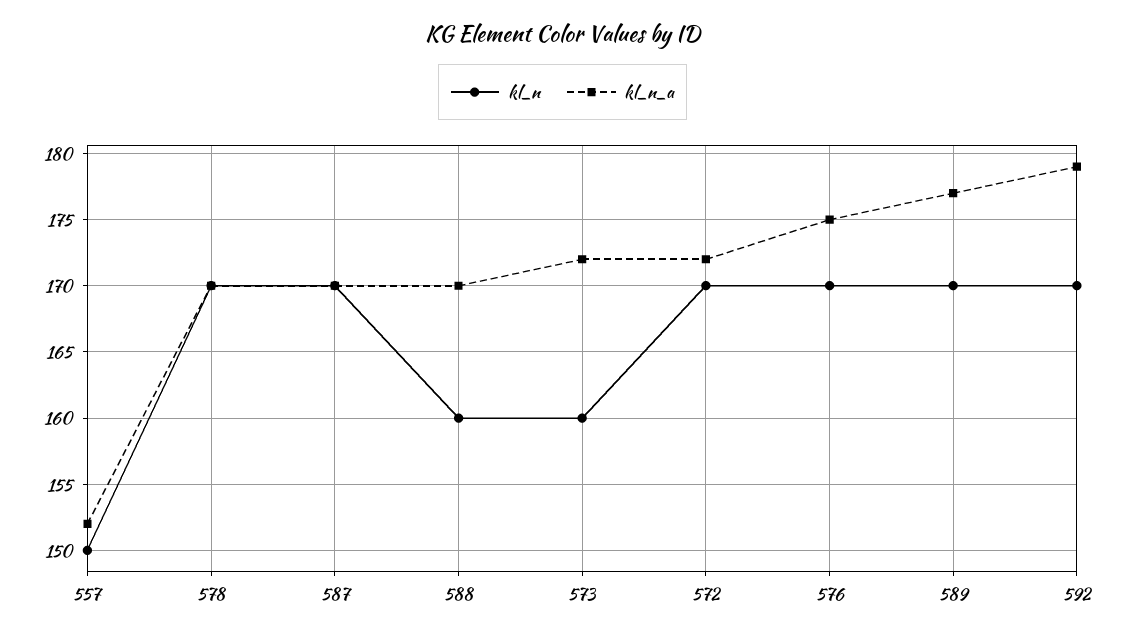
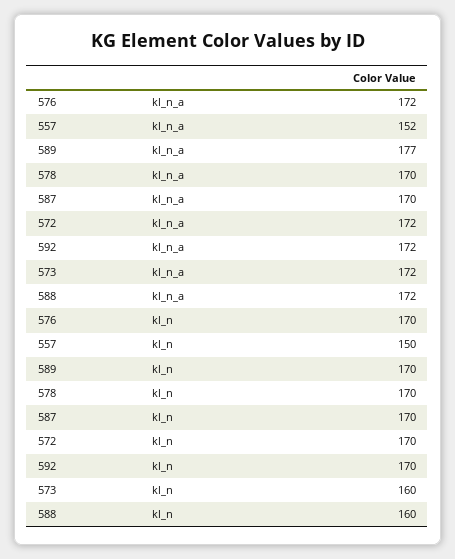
kl_n_a, 588: 170 -> 172
kl_n_a, 576: 175 -> 172
kl_n_a, 592: 179 -> 172

